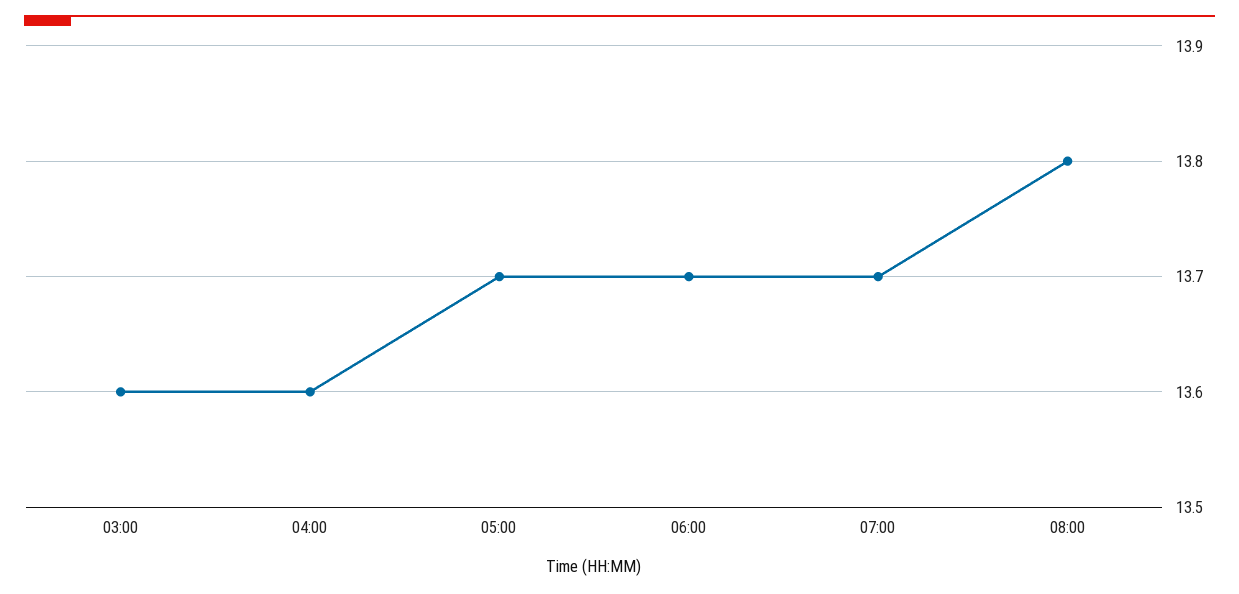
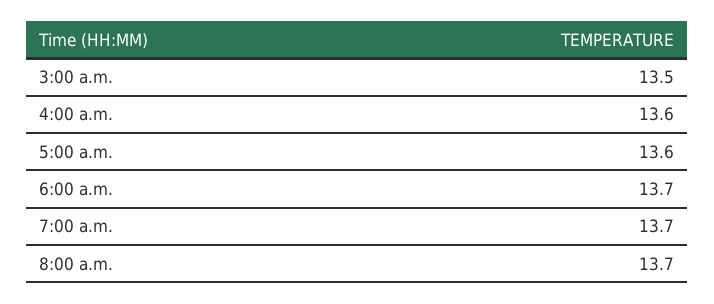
03:00: 13.6 -> 13.5
05:00: 13.7 -> 13.6
08:00: 13.8 -> 13.7

